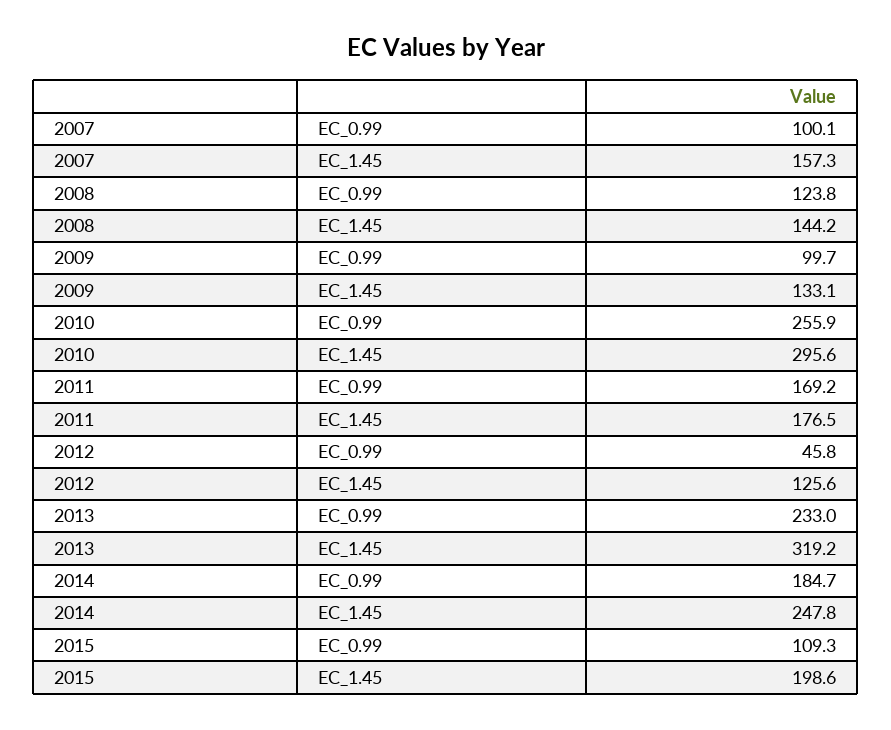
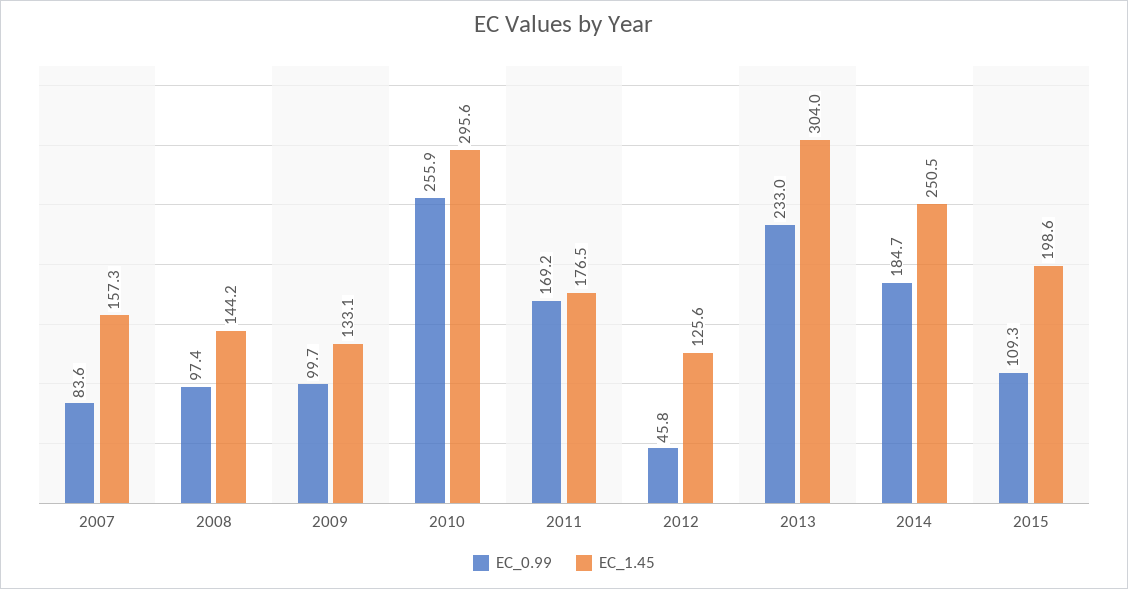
EC_0.99, 2007: 100.1 -> 83.6
EC_0.99, 2008: 123.8 -> 97.4
EC_1.45, 2013: 319.2 -> 304
EC_1.45, 2014: 247.8 -> 250.5

